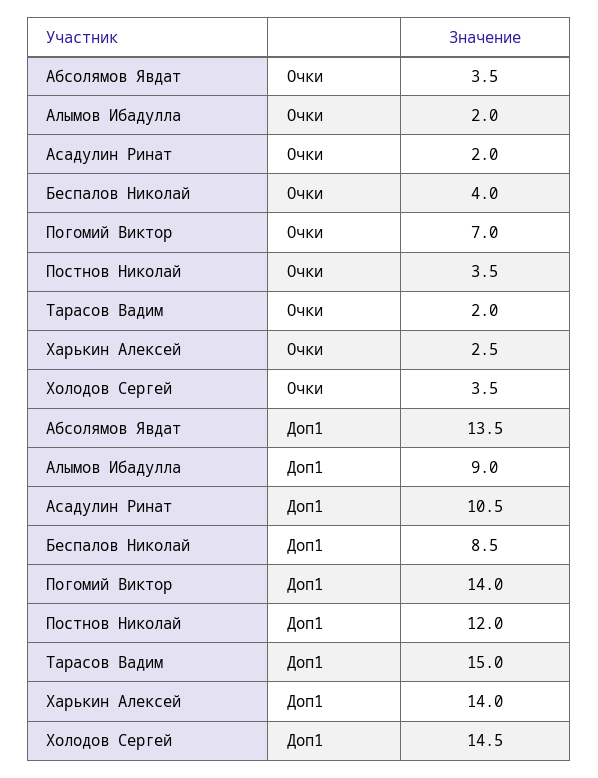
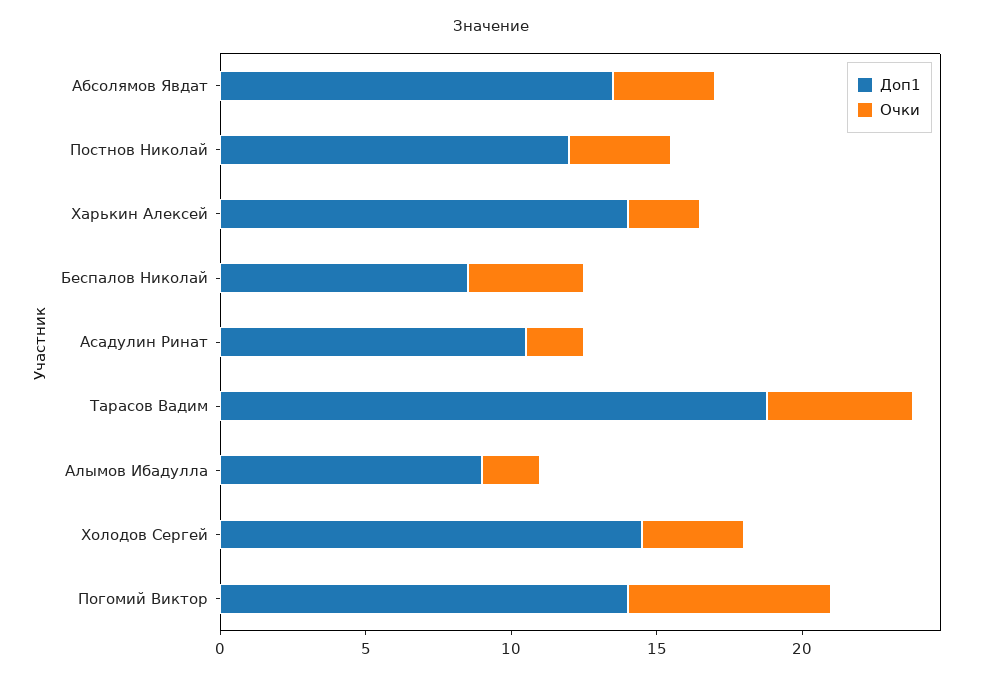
Очки, Тарасов Вадим: 2 -> 5
Доп1, Тарасов Вадим: 15 -> 19

